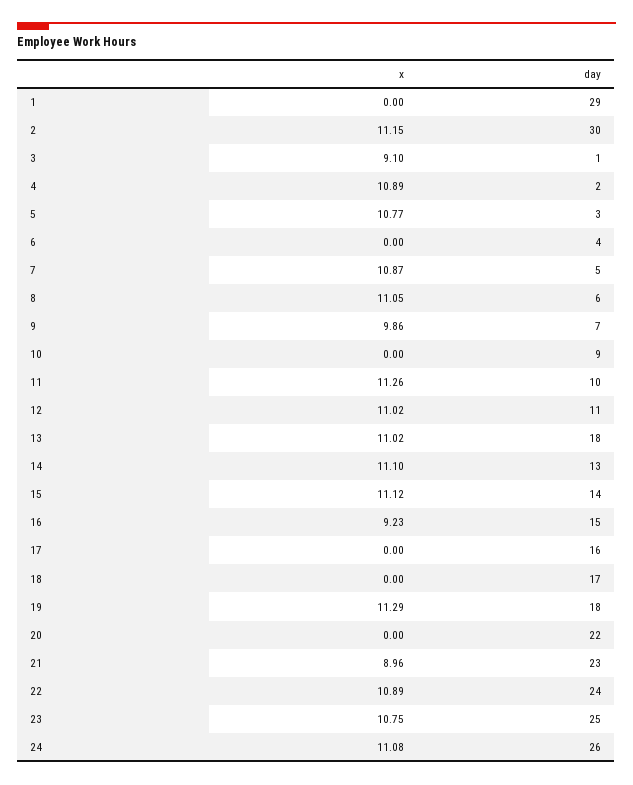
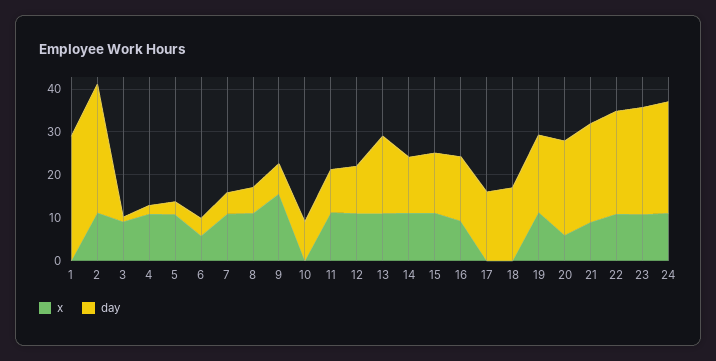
x, 6: 0 -> 6
x, 9: 9.86 -> 16
x, 20: 0 -> 6

